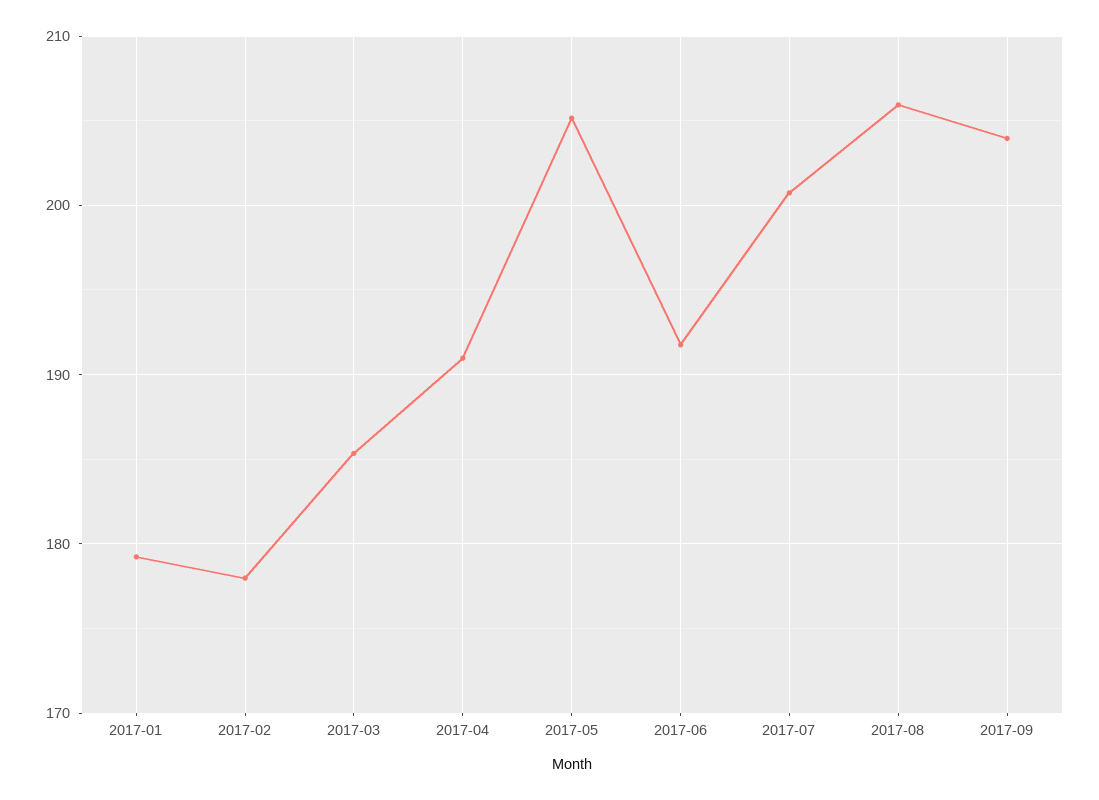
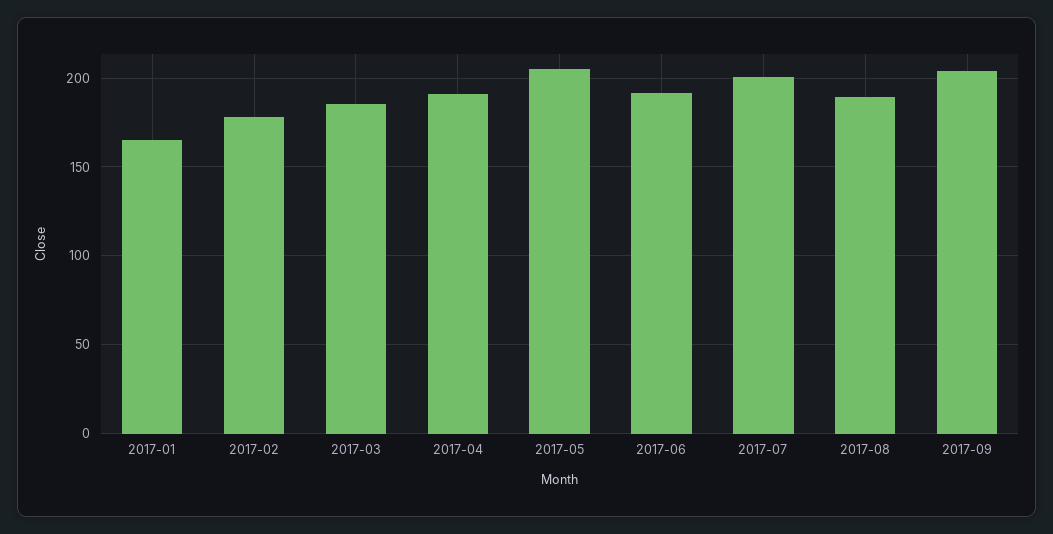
2017-01: 179 -> 165
2017-08: 206 -> 190

